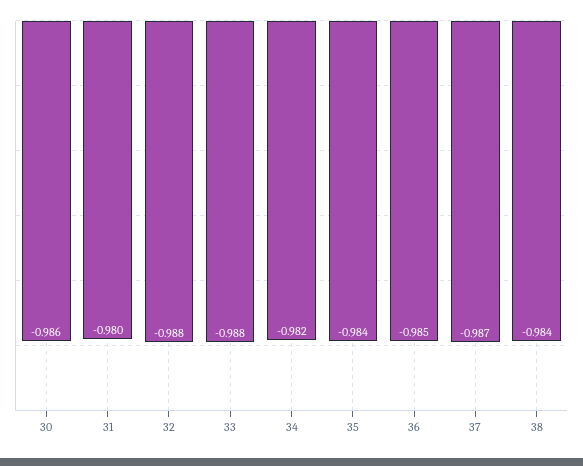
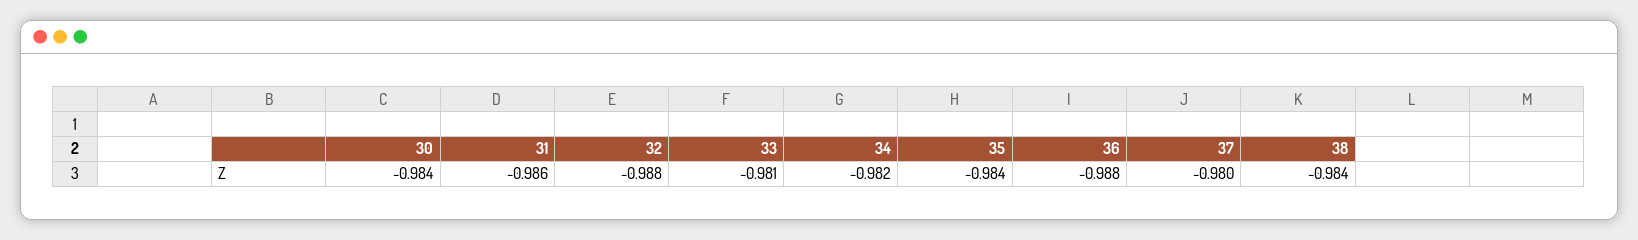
30: -0.986 -> -0.984
31: -0.98 -> -0.986
33: -0.988 -> -0.981
36: -0.985 -> -0.988
37: -0.987 -> -0.98

